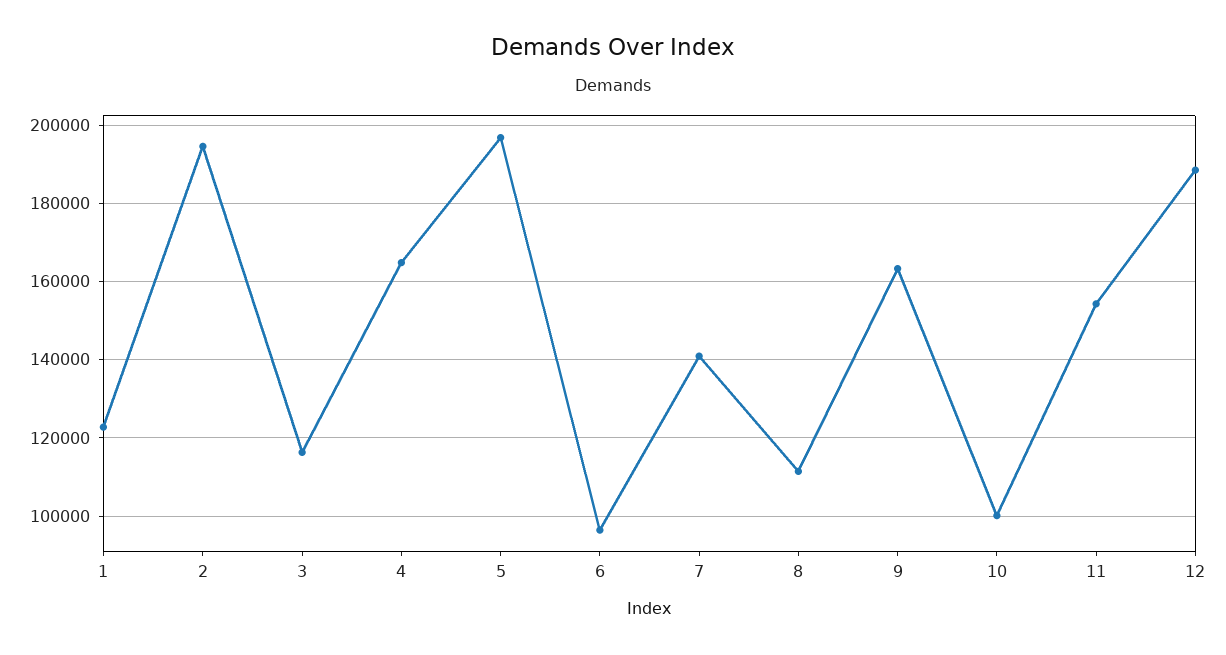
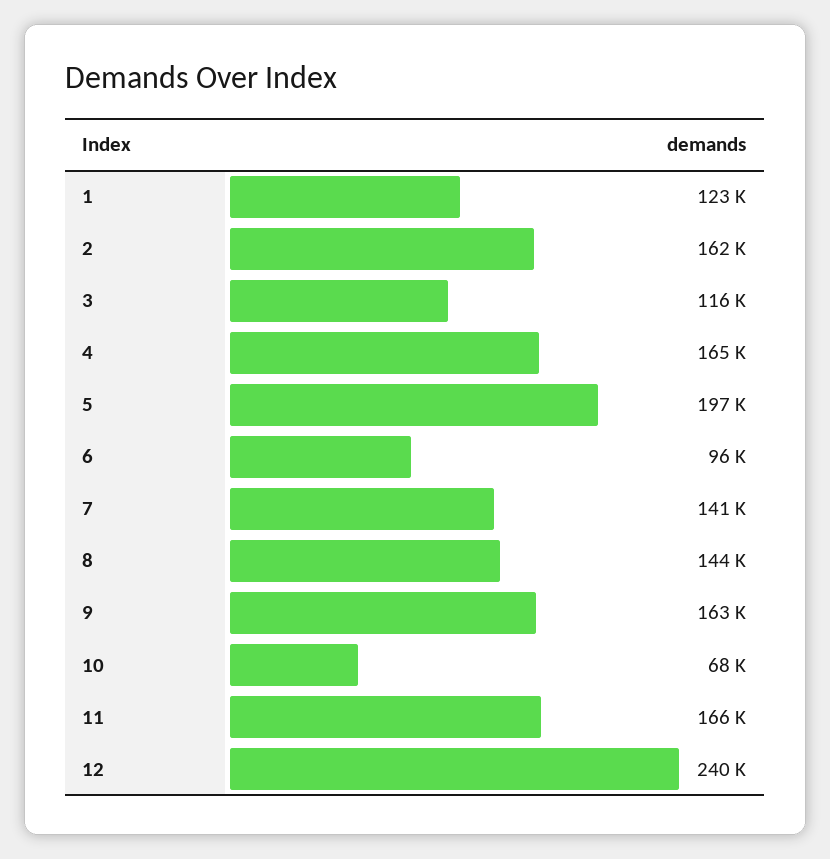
2: 194000 -> 162000
8: 112000 -> 144000
10: 100000 -> 68000
11: 154000 -> 166000
12: 188000 -> 240000

